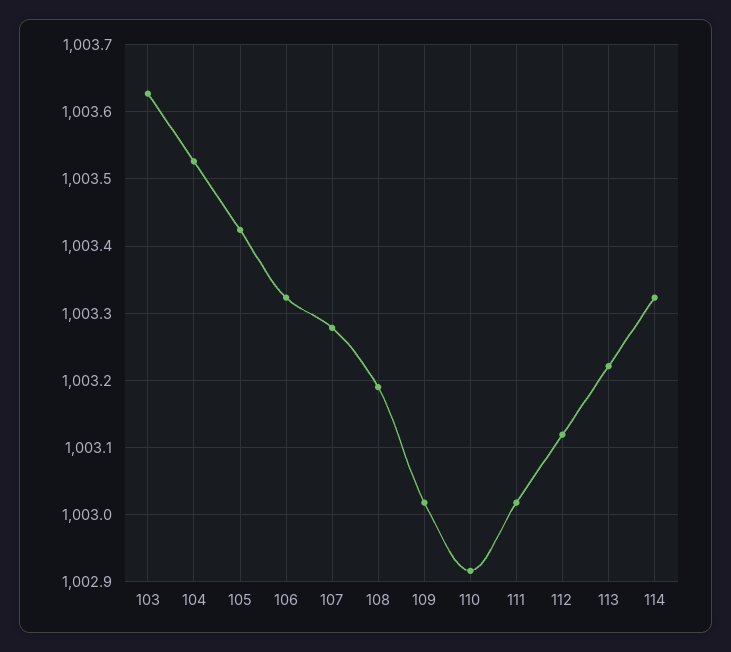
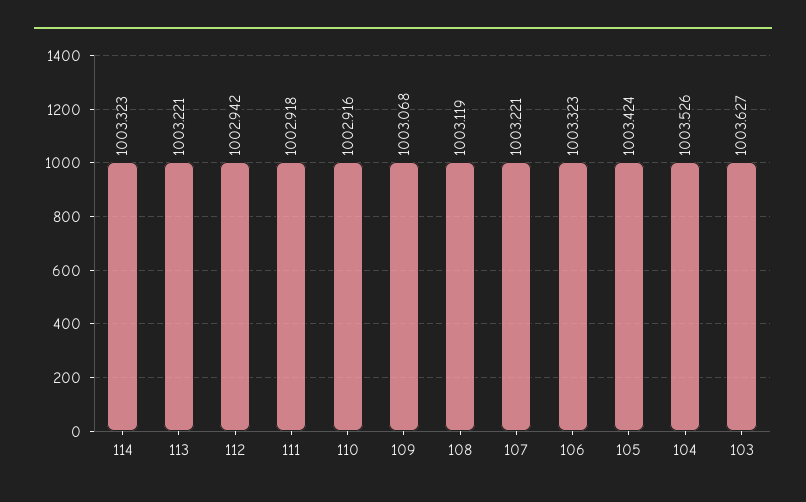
107: 1003.28 -> 1003.221
108: 1003.19 -> 1003.119
109: 1003.02 -> 1003.068
111: 1003.02 -> 1002.918
112: 1003.12 -> 1002.942

